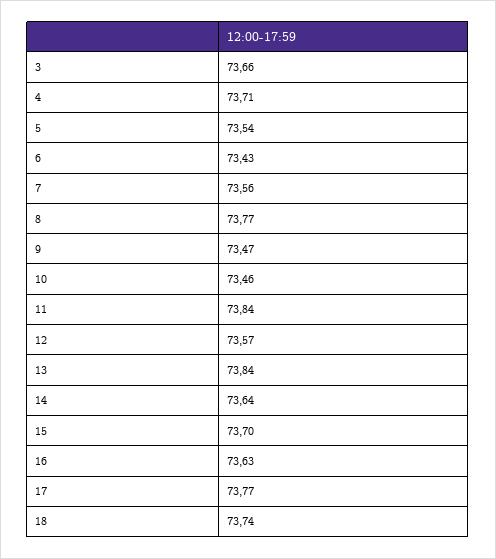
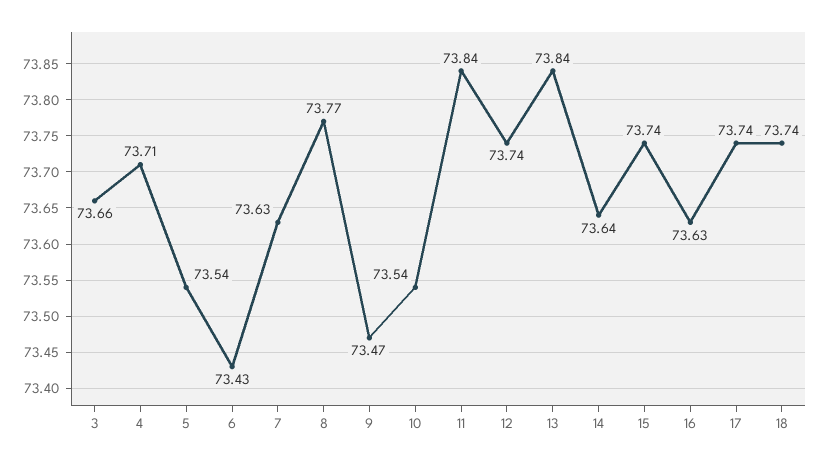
7: 73.56 -> 73.63
10: 73.46 -> 73.54
12: 73.57 -> 73.74
15: 73.7 -> 73.74
17: 73.77 -> 73.74

